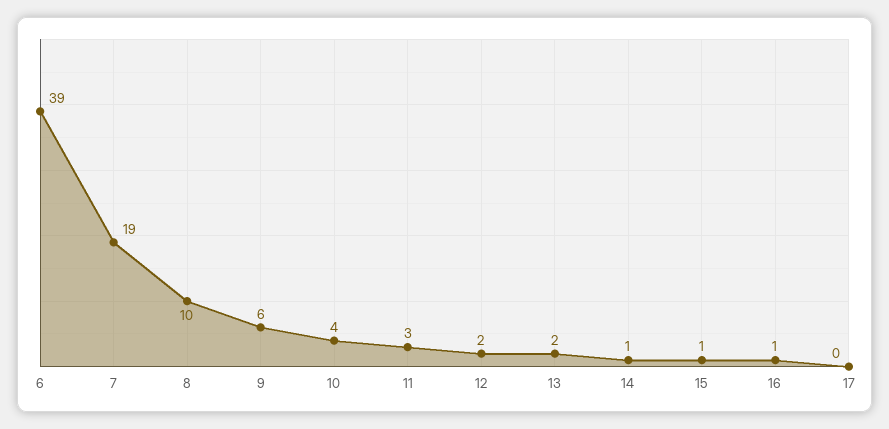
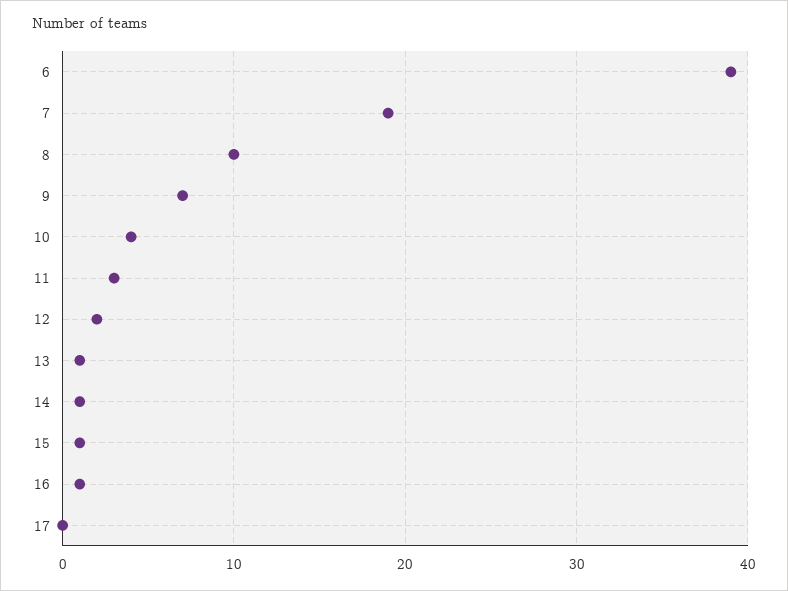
9: 6 -> 7
13: 2 -> 1

